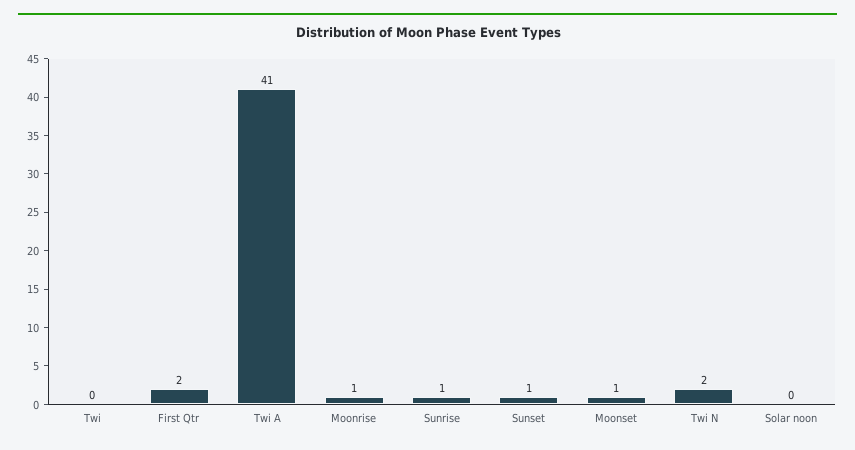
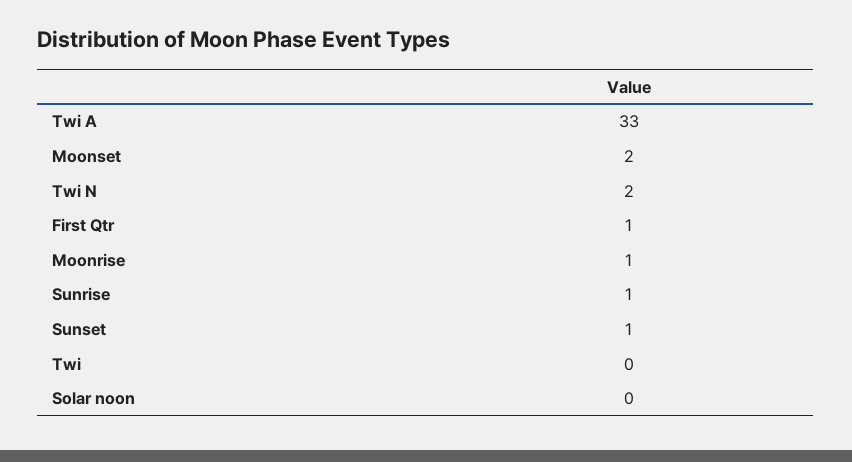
First Qtr: 2 -> 1
Twi A: 41 -> 33
Moonset: 1 -> 2

